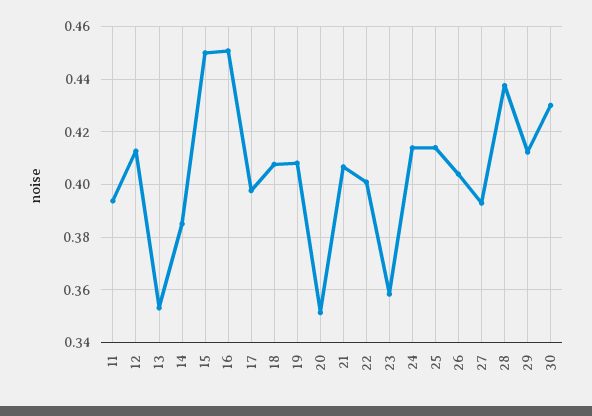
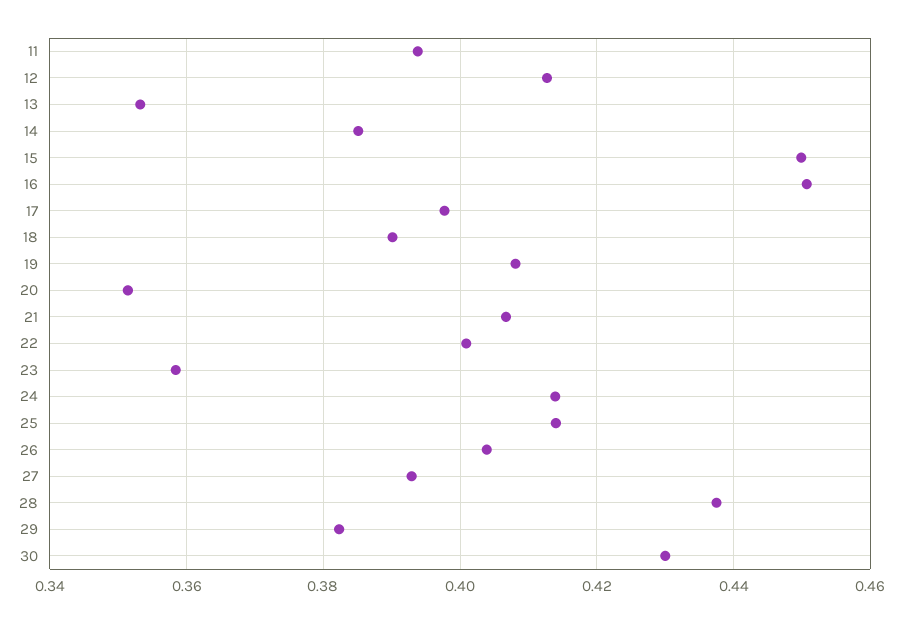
18: 0.4075 -> 0.39
29: 0.4125 -> 0.382

